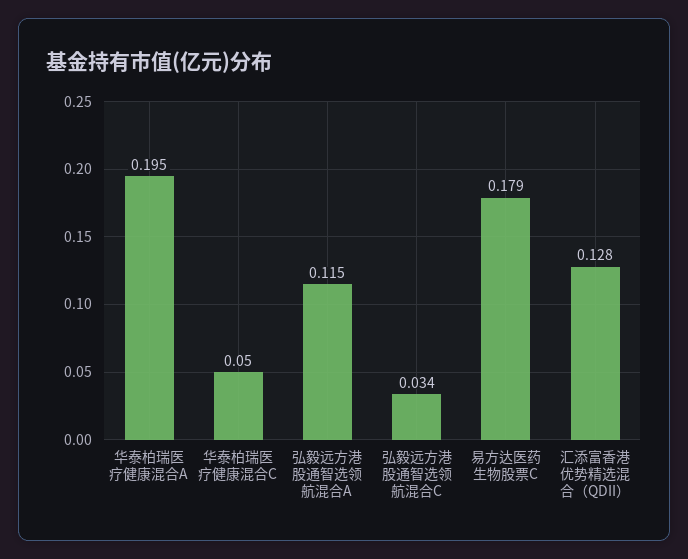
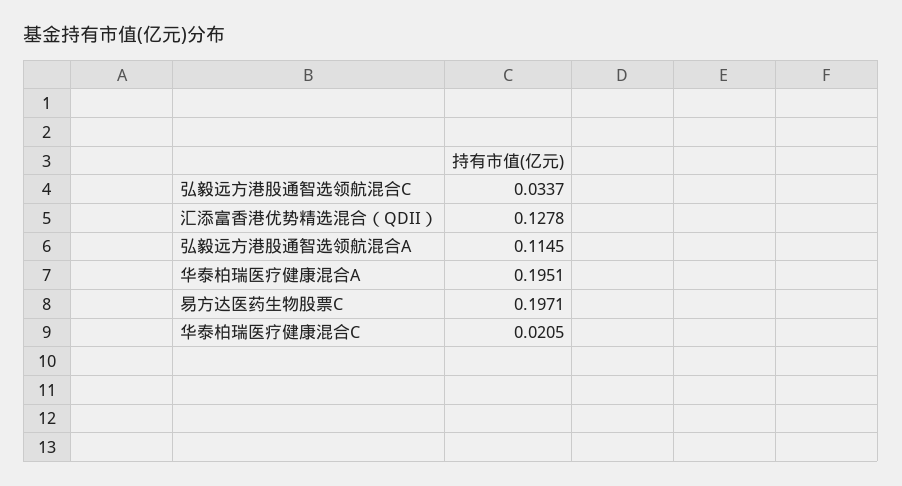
华泰柏瑞医疗健康混合C: 0.05 -> 0.0205
易方达医药生物股票C: 0.179 -> 0.1971

